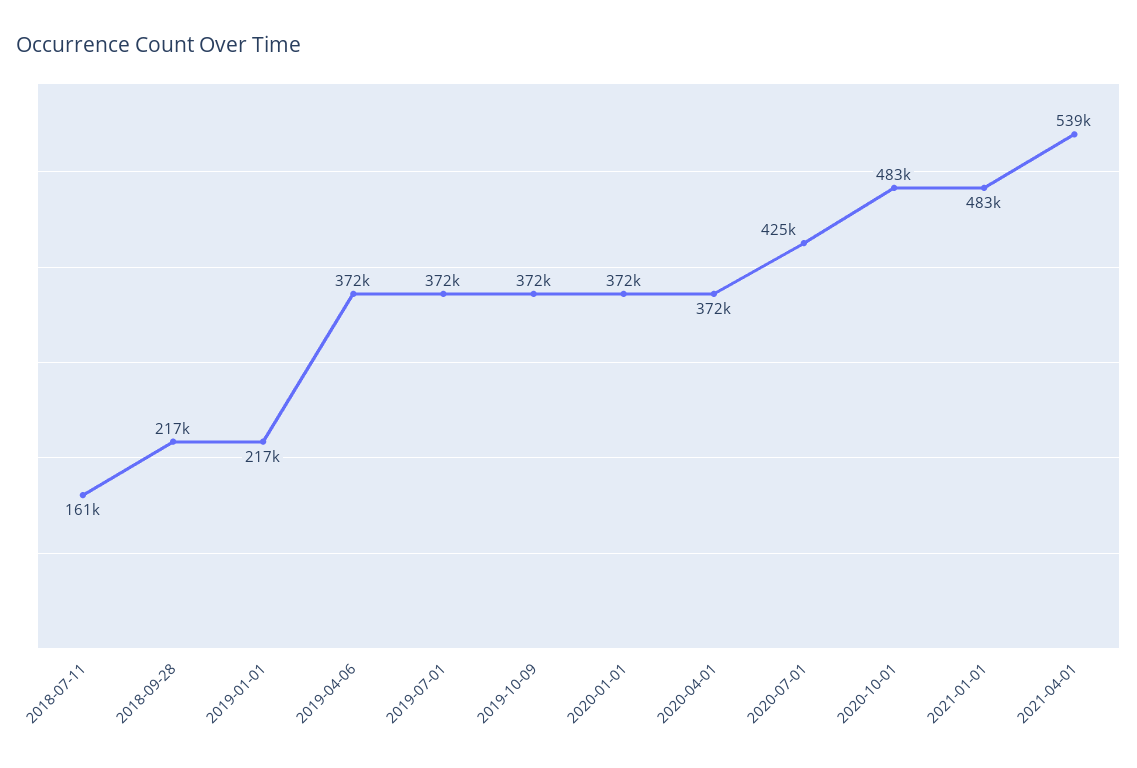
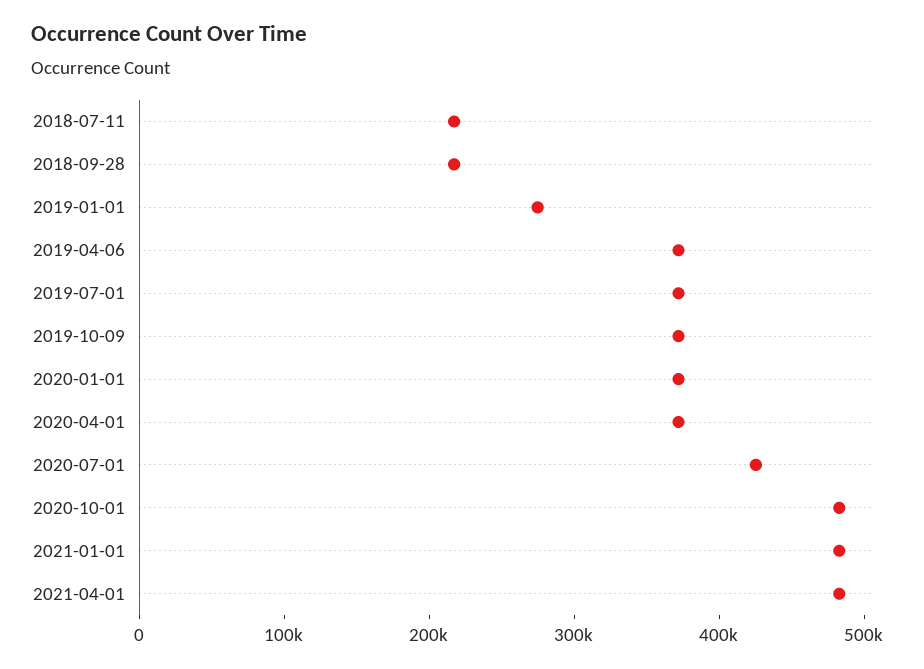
2018-07-11: 161000 -> 220000
2019-01-01: 217000 -> 280000
2021-04-01: 539000 -> 480000

